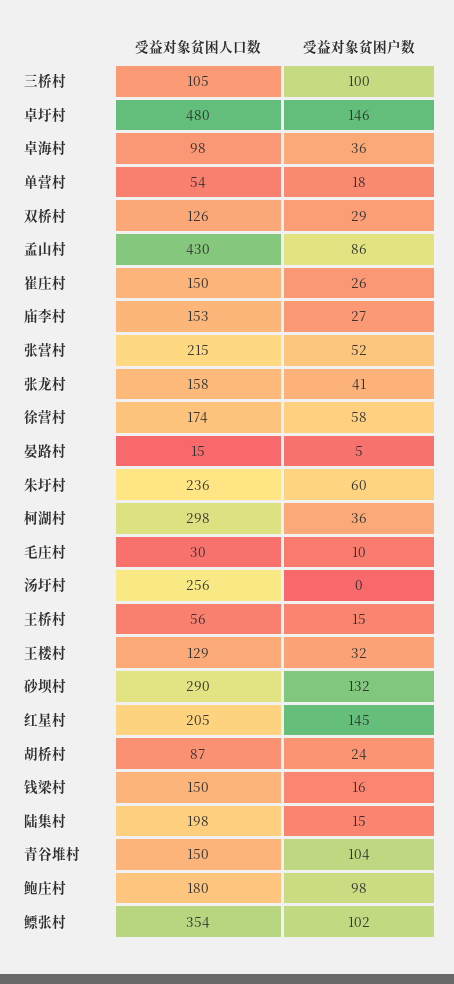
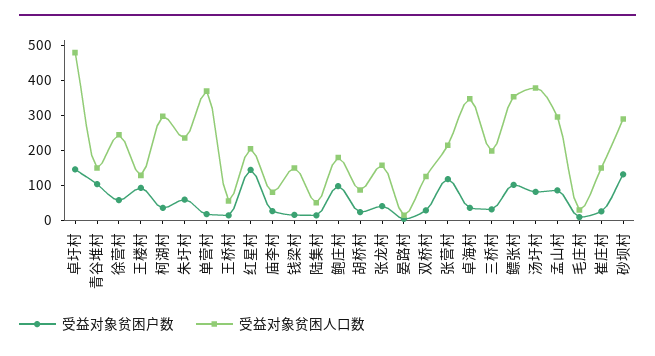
受益对象贫困人口数, 三桥村: 105 -> 200
受益对象贫困户数, 三桥村: 100 -> 25
受益对象贫困人口数, 卓海村: 98 -> 350
受益对象贫困人口数, 单营村: 54 -> 375
受益对象贫困人口数, 孟山村: 430 -> 300
受益对象贫困人口数, 庙李村: 153 -> 75
受益对象贫困户数, 张营村: 52 -> 125
受益对象贫困人口数, 徐营村: 174 -> 250
受益对象贫困人口数, 汤圩村: 256 -> 375
受益对象贫困户数, 汤圩村: 0 -> 75
受益对象贫困户数, 王楼村: 32 -> 100
受益对象贫困人口数, 陆集村: 198 -> 50

